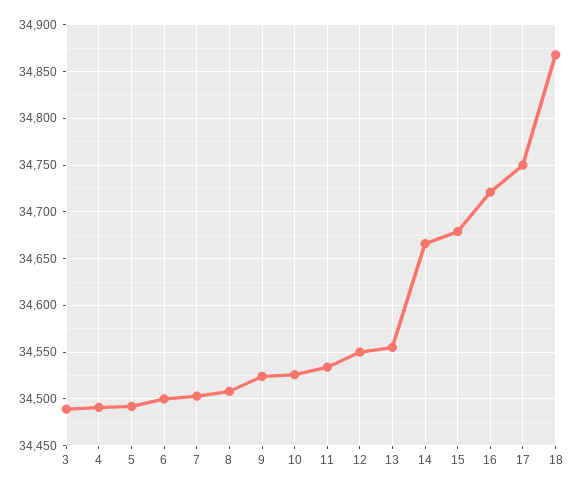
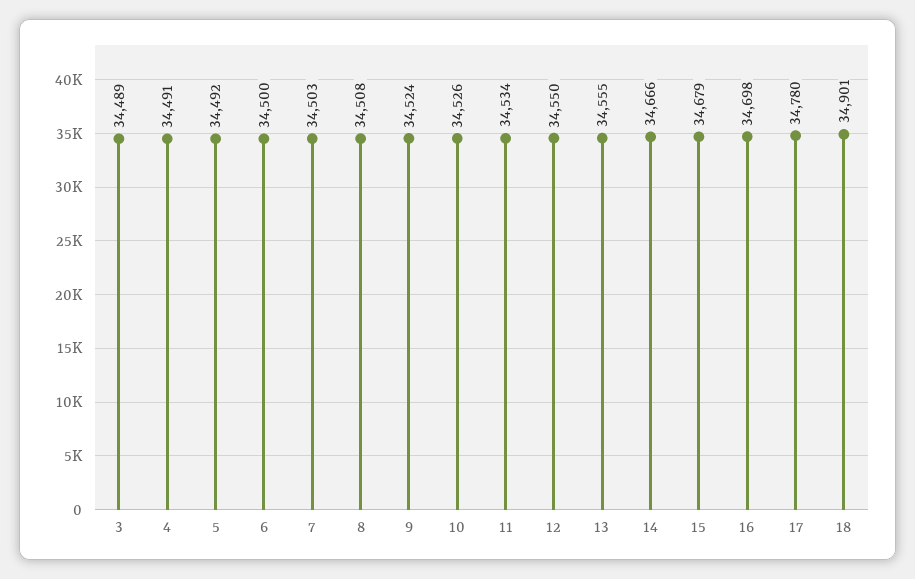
16: 34720 -> 34698
17: 34750 -> 34780
18: 34870 -> 34901

